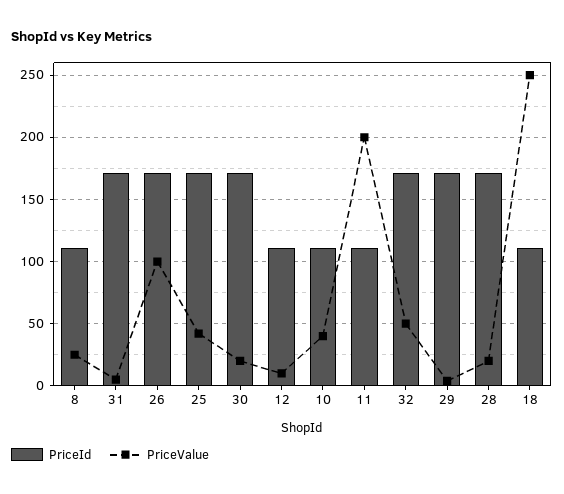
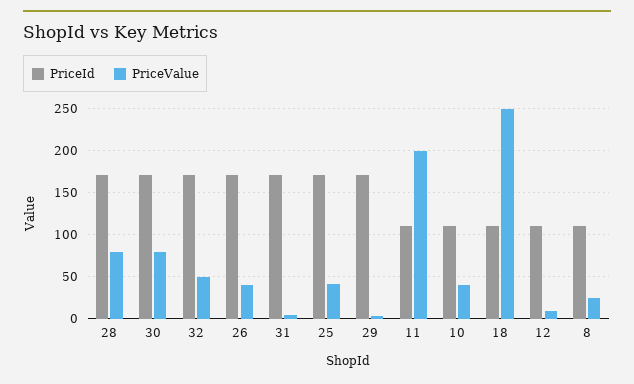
PriceValue, 26: 100 -> 40
PriceValue, 30: 20 -> 80
PriceValue, 28: 20 -> 80

